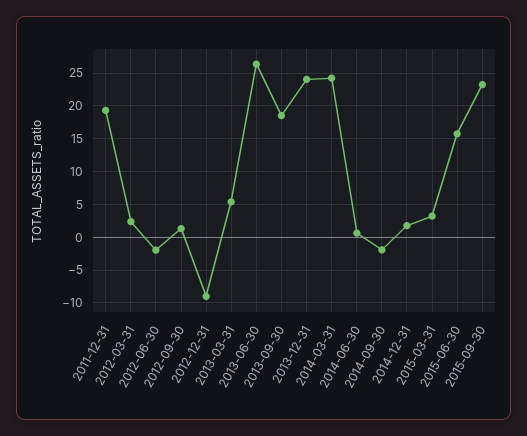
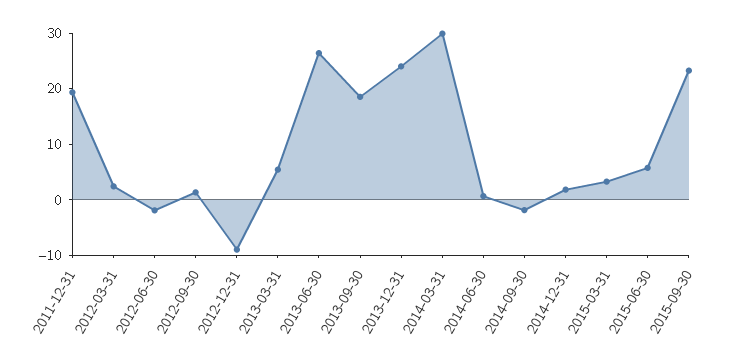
2014-03-31: 24 -> 30
2015-06-30: 16 -> 6

